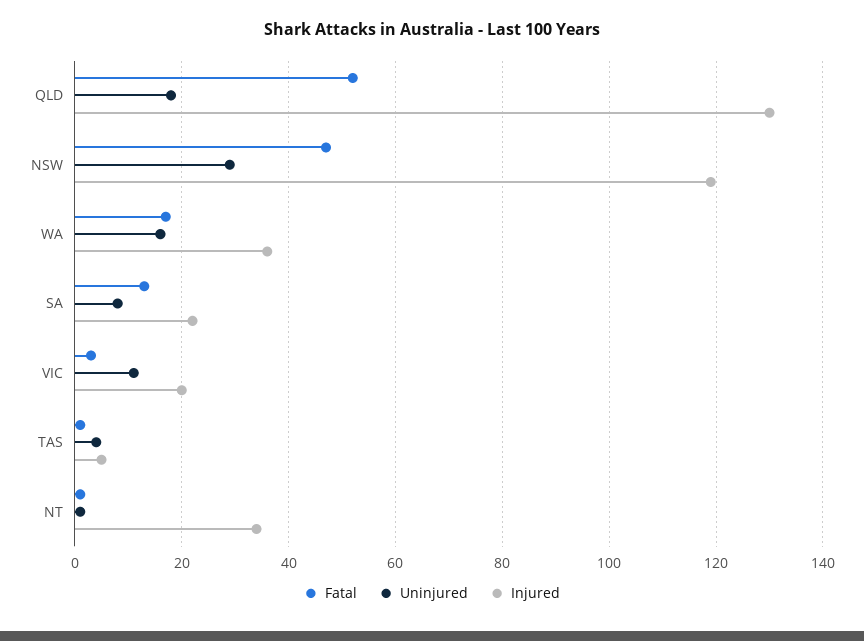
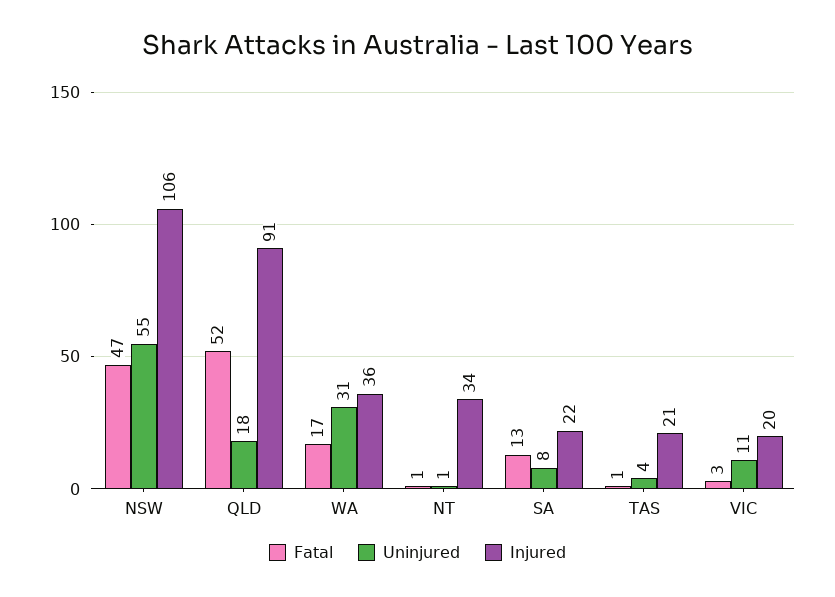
Injured, QLD: 130 -> 91
Uninjured, NSW: 30 -> 55
Injured, NSW: 120 -> 106
Uninjured, WA: 15 -> 31
Injured, TAS: 5 -> 21

